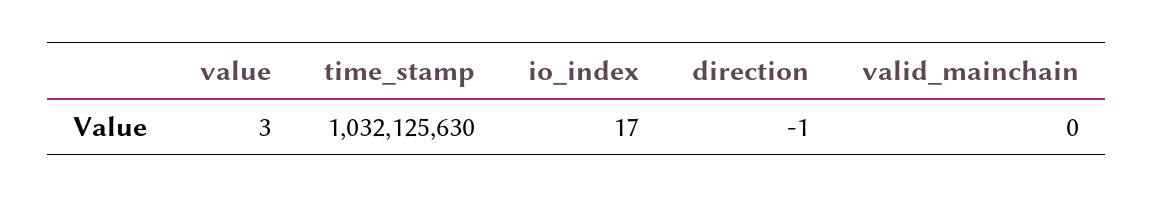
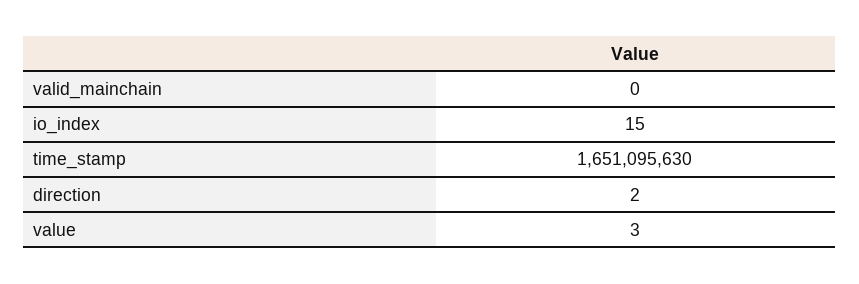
time_stamp: 1032125630 -> 1651095630
io_index: 17 -> 15
direction: -1 -> 2

